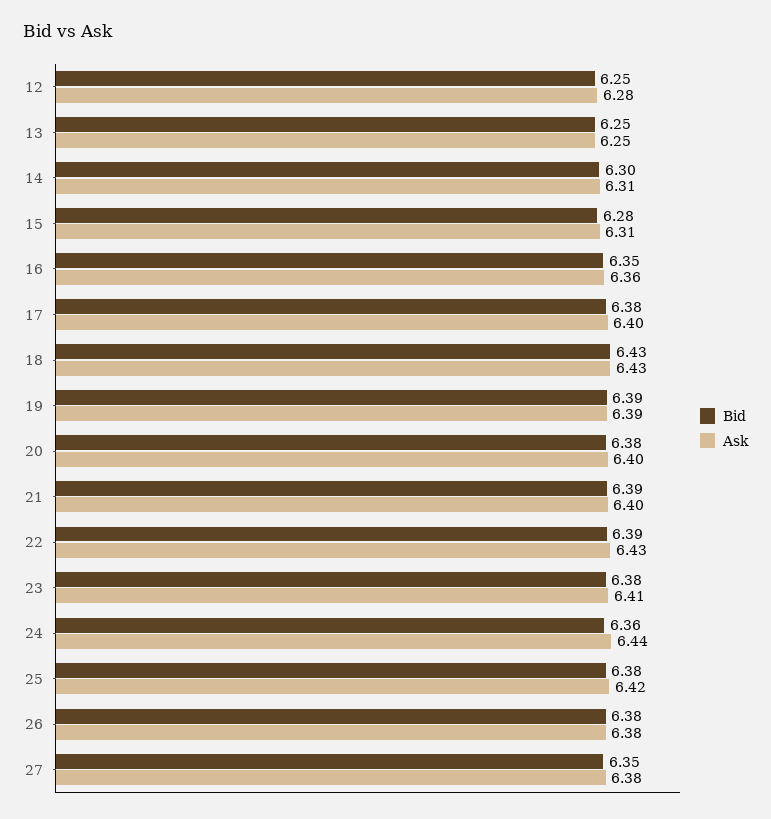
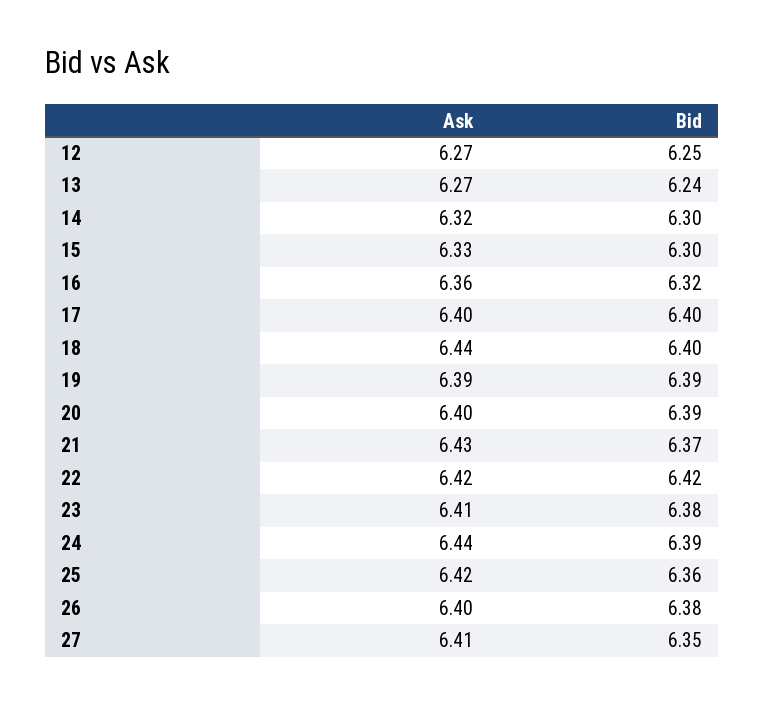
Ask, 12: 6.28 -> 6.27
Bid, 13: 6.25 -> 6.24
Ask, 13: 6.25 -> 6.27
Ask, 14: 6.31 -> 6.32
Bid, 15: 6.28 -> 6.3
Ask, 15: 6.31 -> 6.33
Bid, 16: 6.35 -> 6.32
Bid, 17: 6.38 -> 6.4
Bid, 18: 6.43 -> 6.4
Ask, 18: 6.43 -> 6.44
Bid, 20: 6.38 -> 6.39
Bid, 21: 6.39 -> 6.37
Ask, 21: 6.4 -> 6.43
Bid, 22: 6.39 -> 6.42
Ask, 22: 6.43 -> 6.42
Bid, 24: 6.36 -> 6.39
Bid, 25: 6.38 -> 6.36
Ask, 26: 6.38 -> 6.4
Ask, 27: 6.38 -> 6.41

